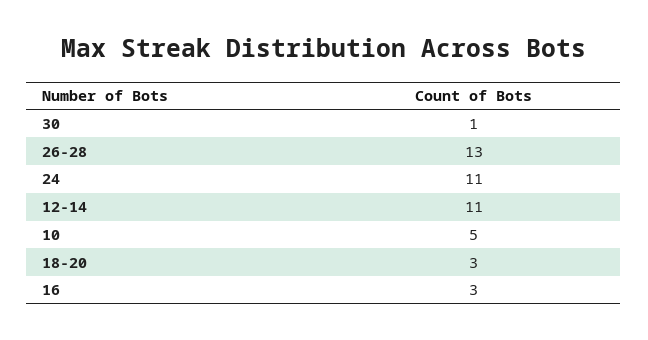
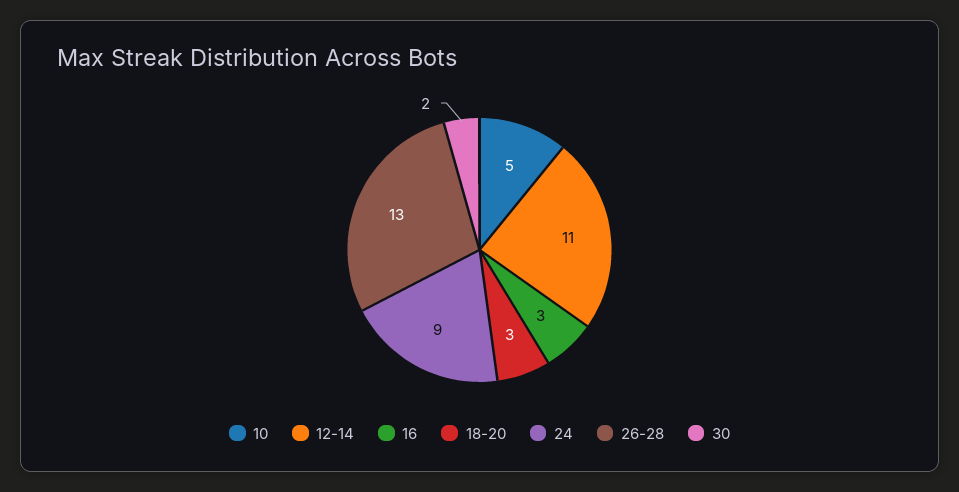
30: 1 -> 2
24: 11 -> 9

